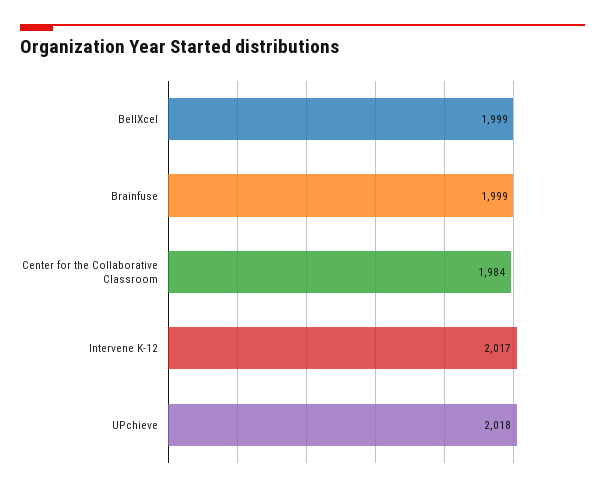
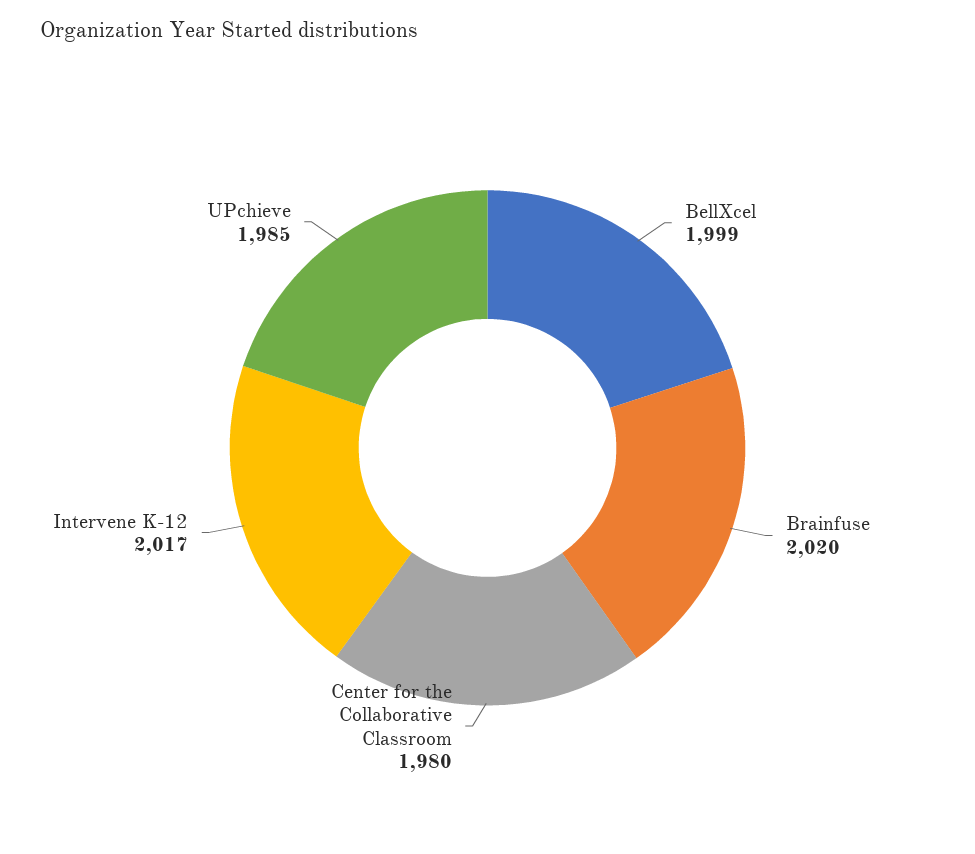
Brainfuse: 1999 -> 2020
Center for the Collaborative Classroom: 1984 -> 1980
UPchieve: 2018 -> 1985

